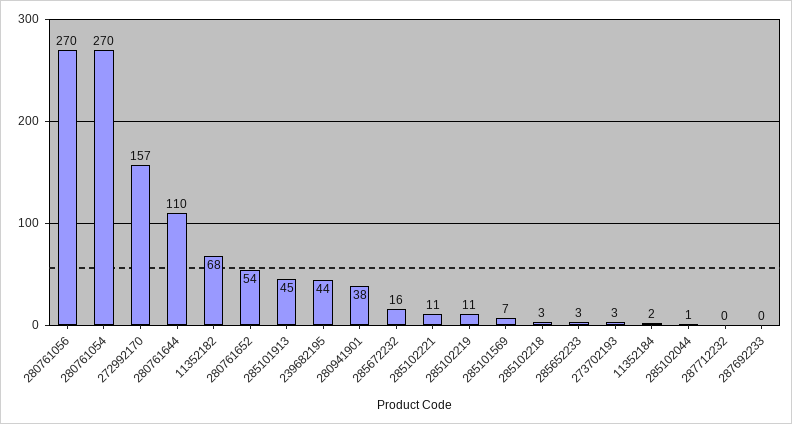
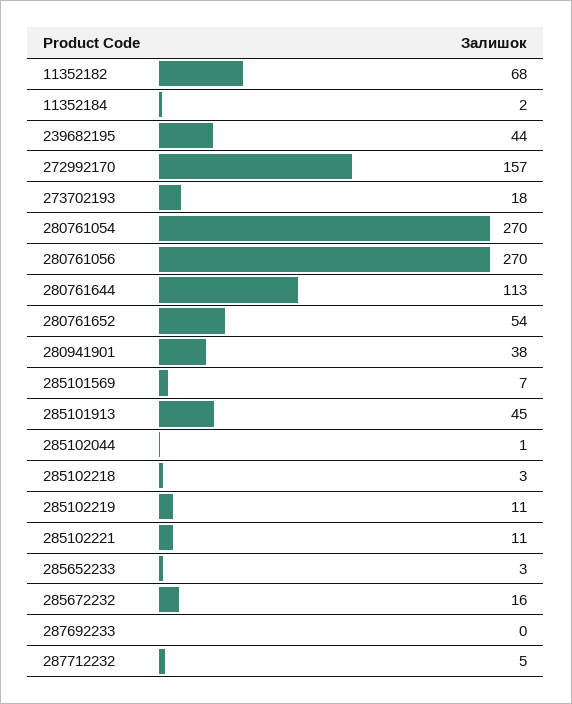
280761644: 110 -> 113
273702193: 3 -> 18
287712232: 0 -> 5

